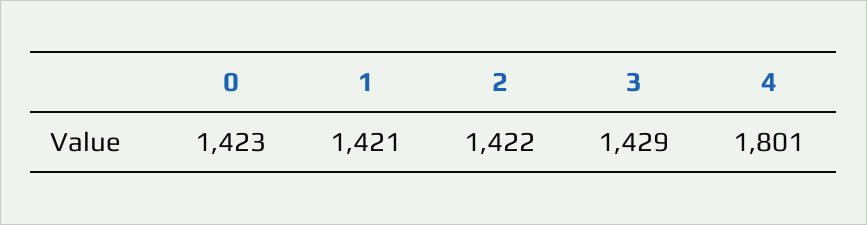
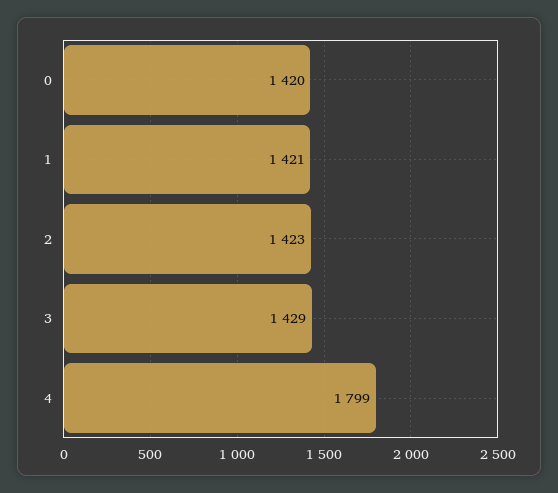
0: 1423 -> 1420
2: 1422 -> 1423
4: 1801 -> 1799

